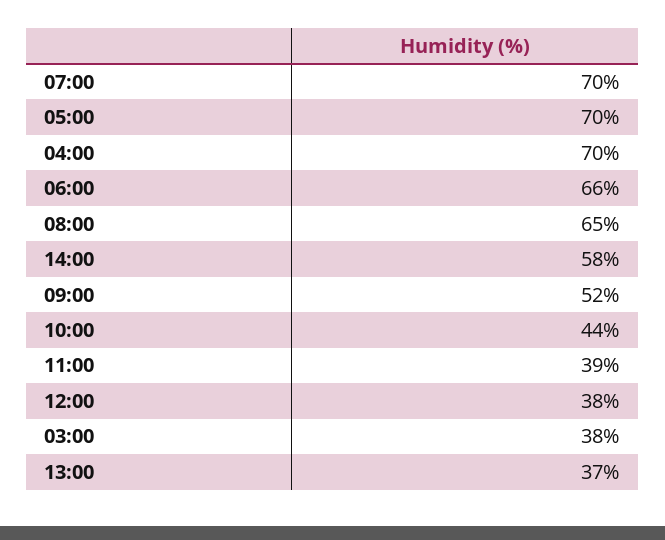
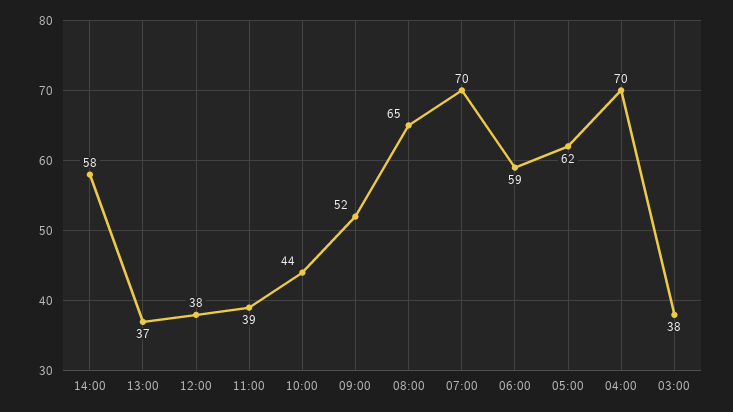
05:00: 70 -> 62
06:00: 66 -> 59

